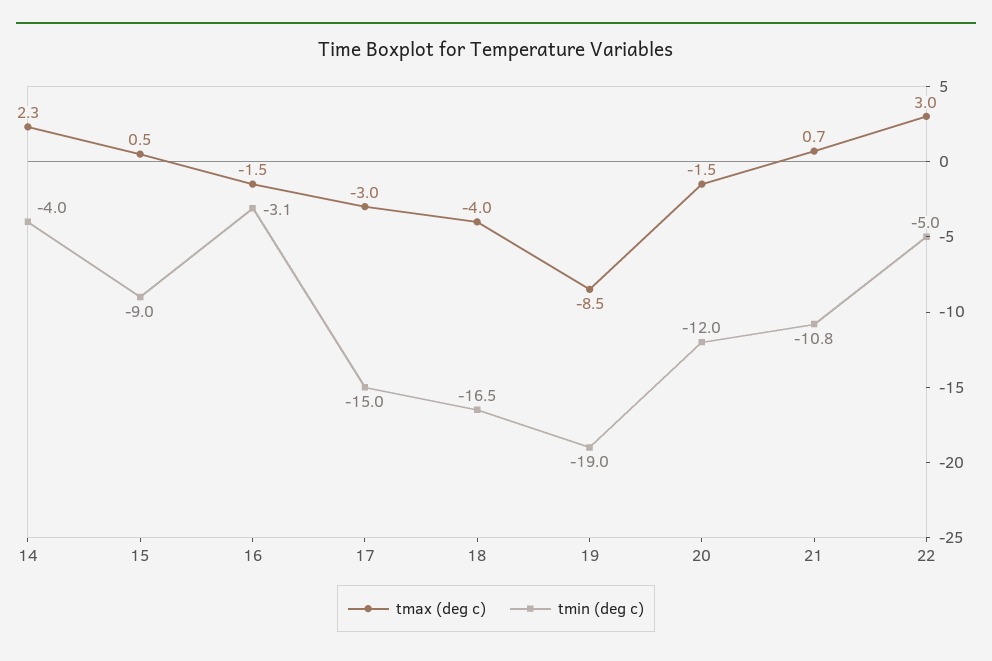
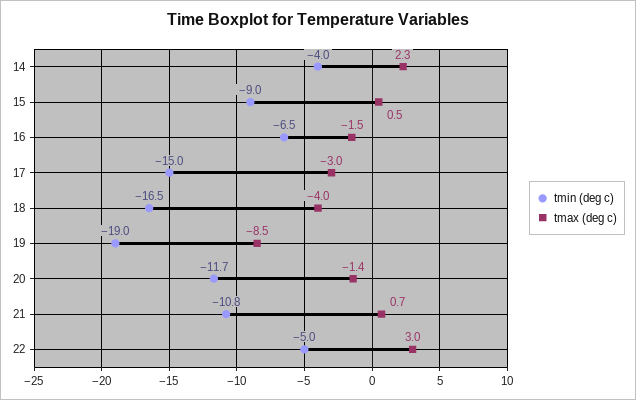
tmin (deg c), 16: -3.1 -> -6.5
tmax (deg c), 20: -1.5 -> -1.4
tmin (deg c), 20: -12 -> -11.7

